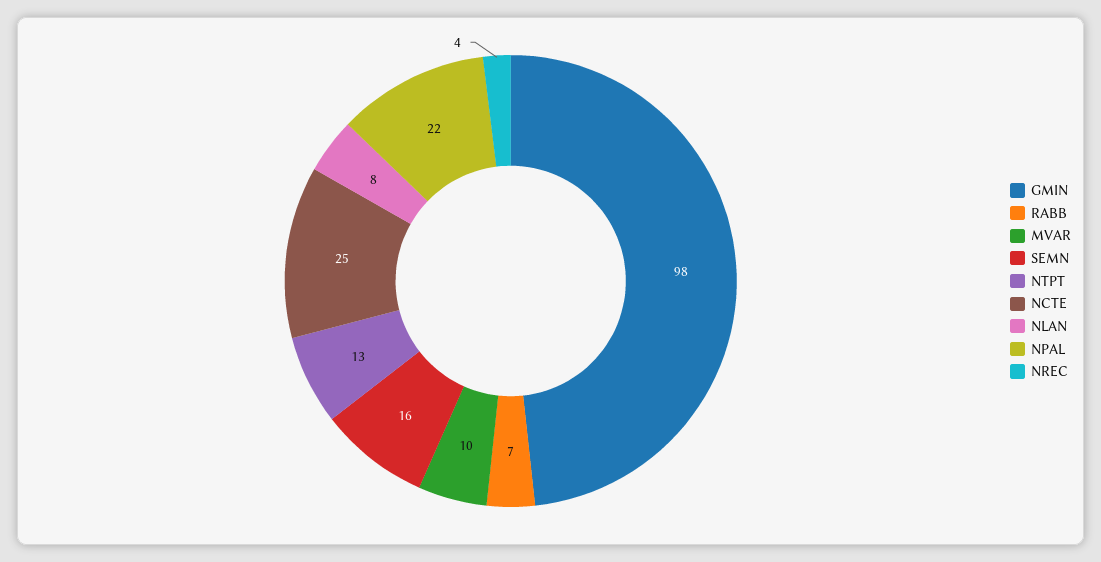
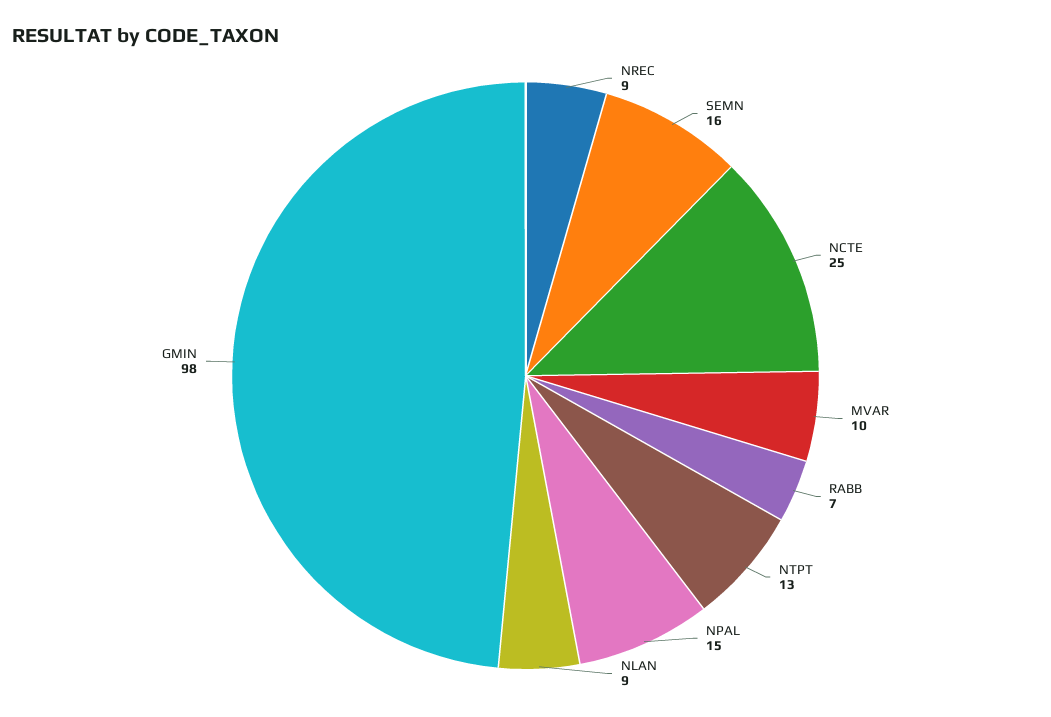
NLAN: 8 -> 9
NPAL: 22 -> 15
NREC: 4 -> 9

